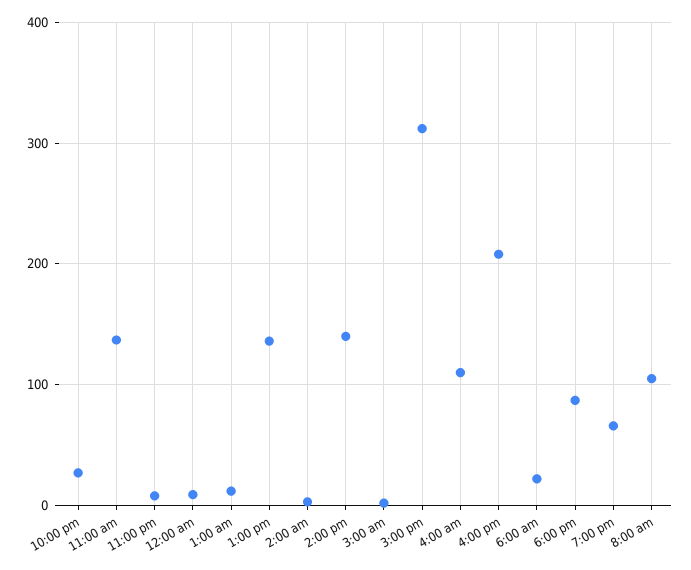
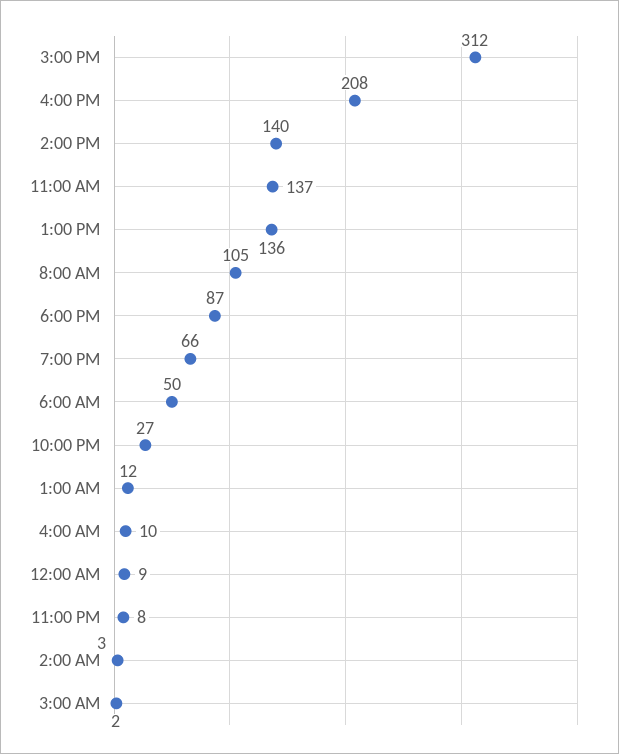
4:00 am: 110 -> 10
6:00 am: 20 -> 50

